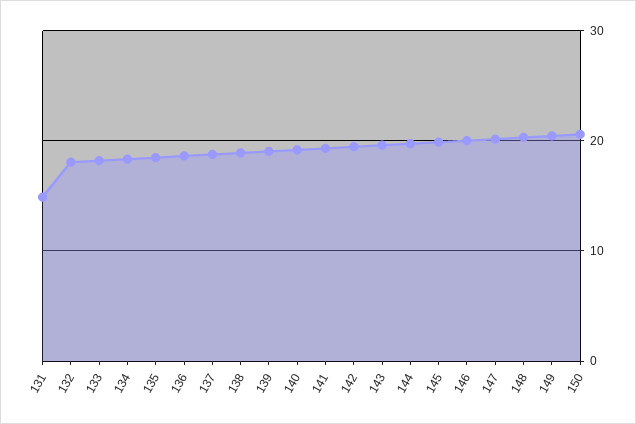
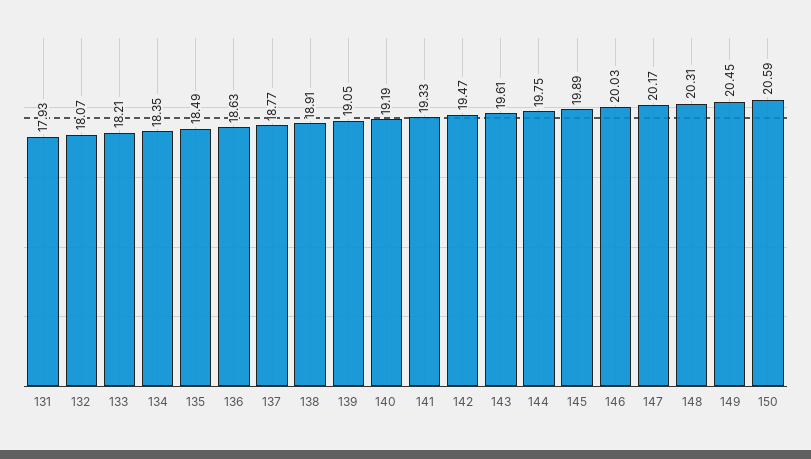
131: 15 -> 17.93

